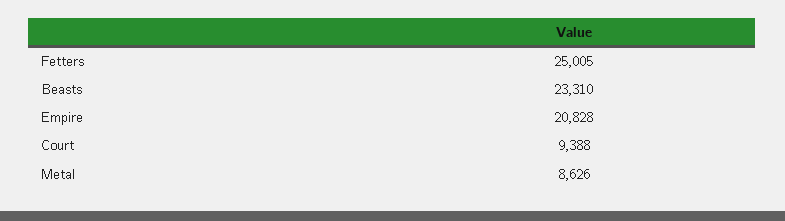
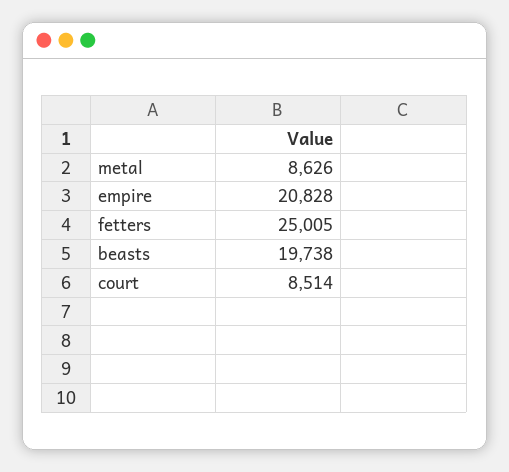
Beasts: 23310 -> 19738
Court: 9388 -> 8514

